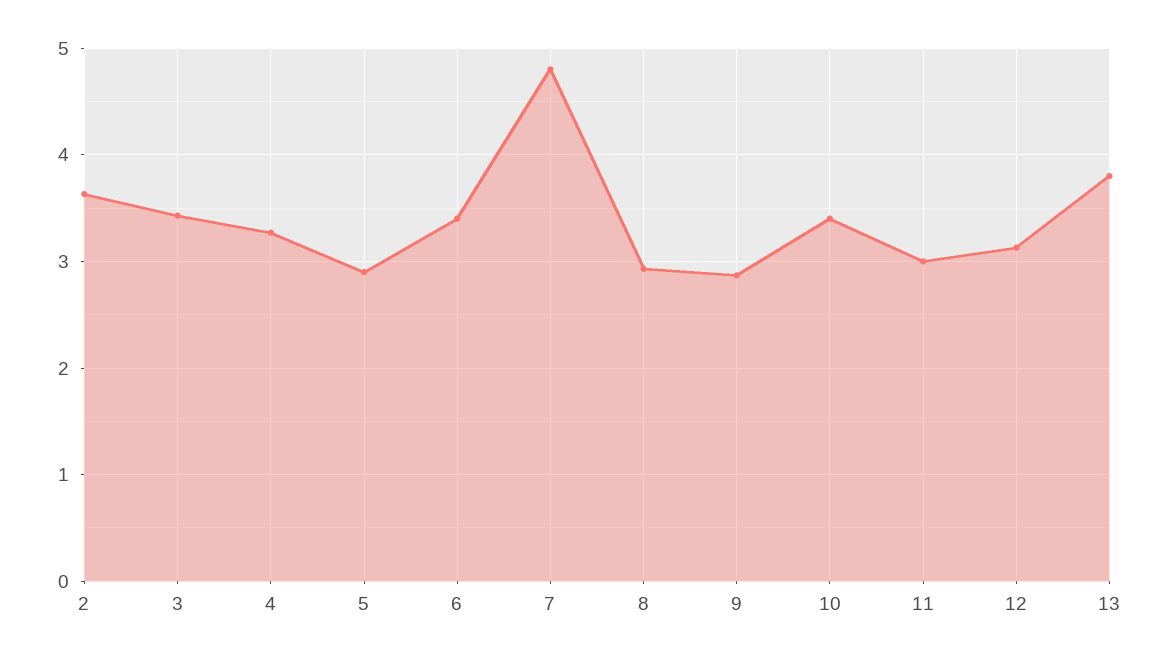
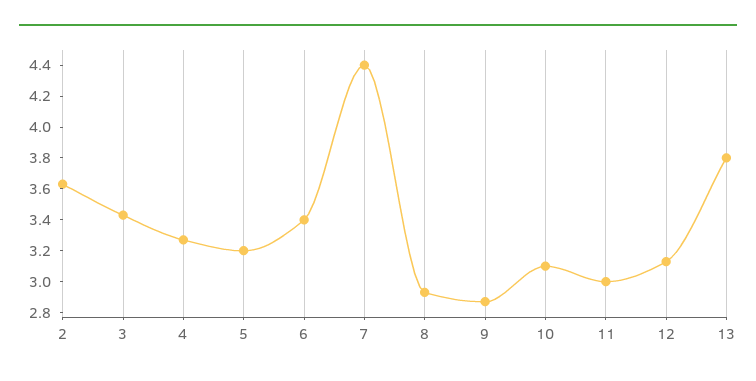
5: 2.9 -> 3.2
7: 4.8 -> 4.4
10: 3.4 -> 3.1

